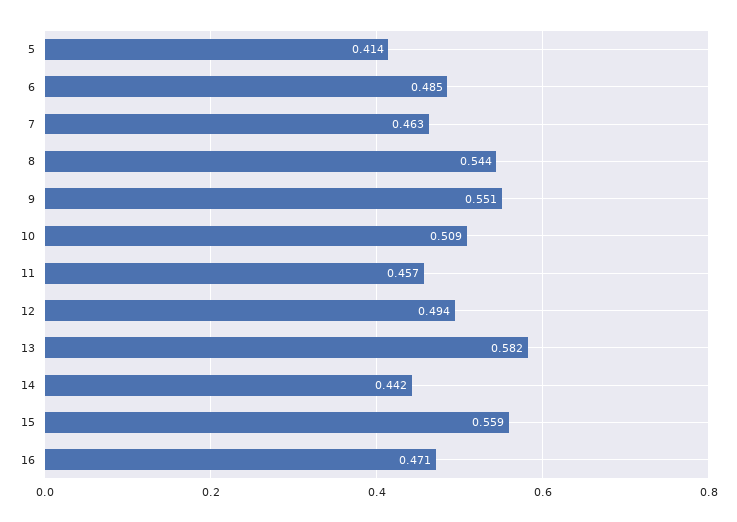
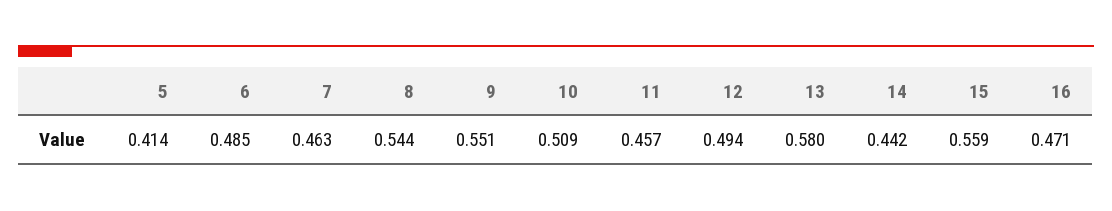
13: 0.582 -> 0.58

